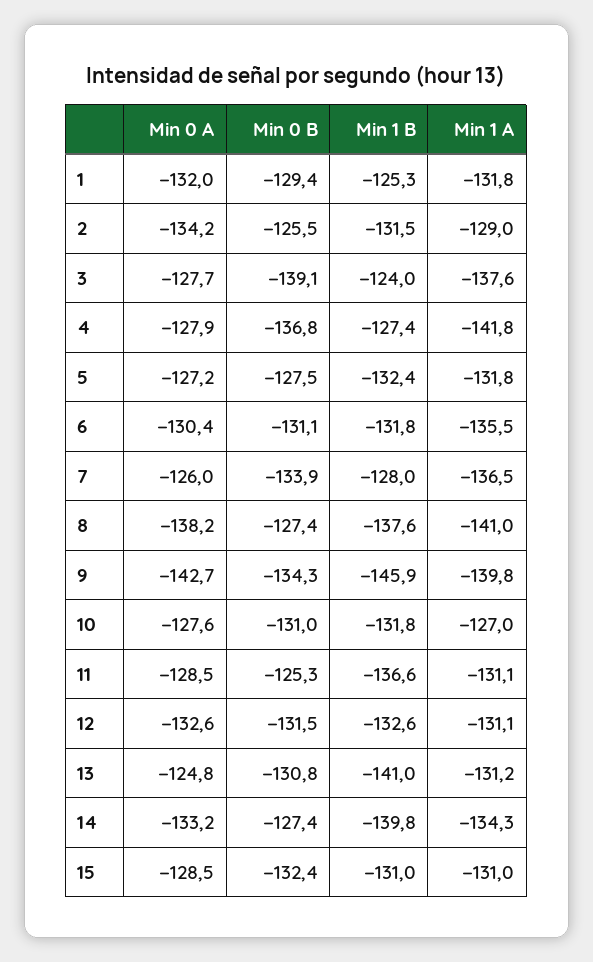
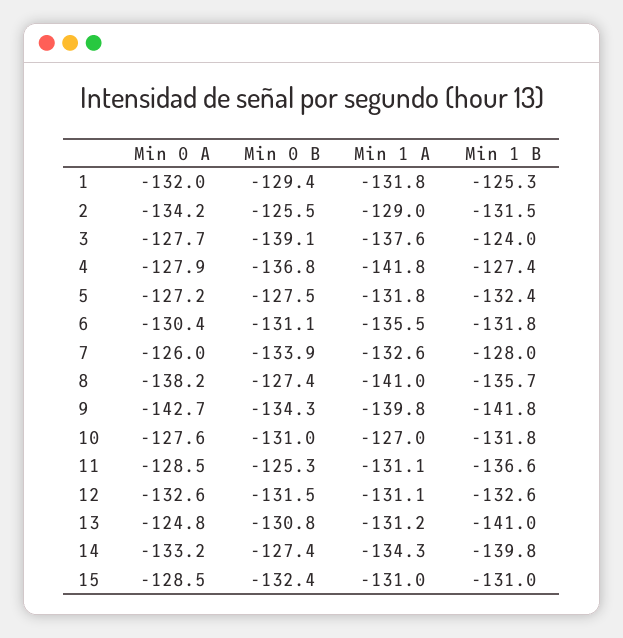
Min 1 A, 7: -136.5 -> -132.6
Min 1 B, 8: -137.6 -> -135.7
Min 1 B, 9: -145.9 -> -141.8

